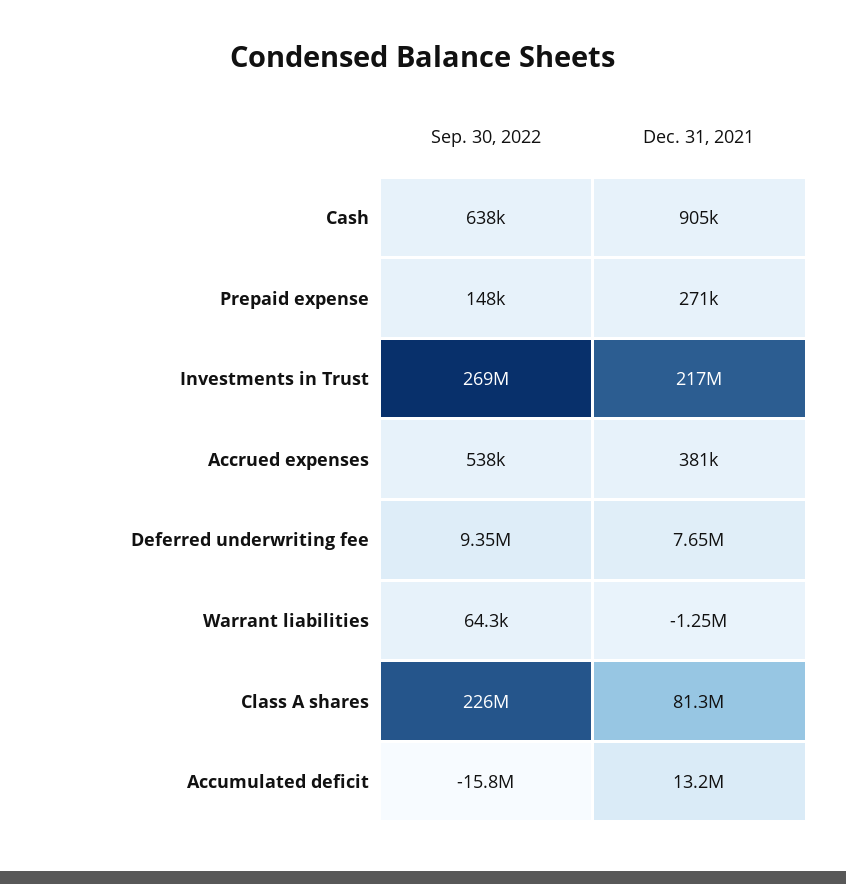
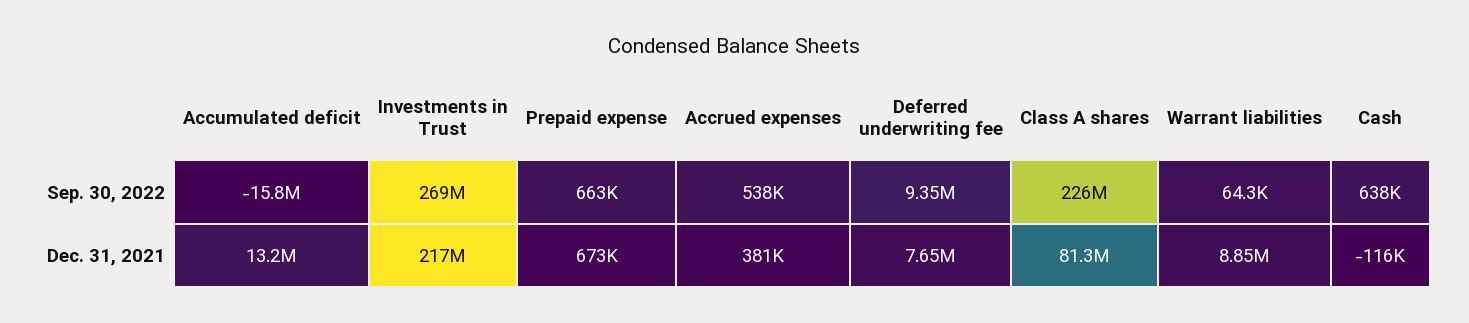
Dec. 31, 2021, Cash: 905000 -> -116000
Sep. 30, 2022, Prepaid expense: 148000 -> 663000
Dec. 31, 2021, Prepaid expense: 271000 -> 673000
Dec. 31, 2021, Warrant liabilities: -1250000 -> 8850000

